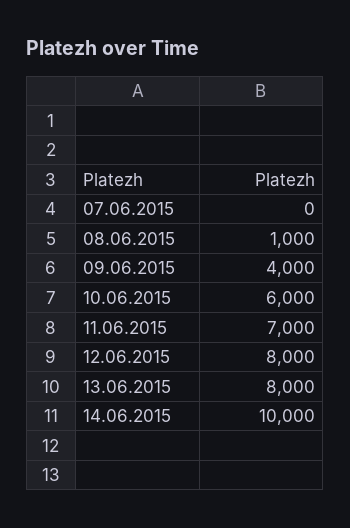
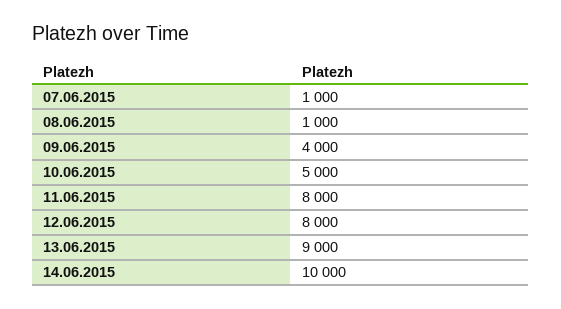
07.06.2015: 0 -> 1000
10.06.2015: 6000 -> 5000
11.06.2015: 7000 -> 8000
13.06.2015: 8000 -> 9000

